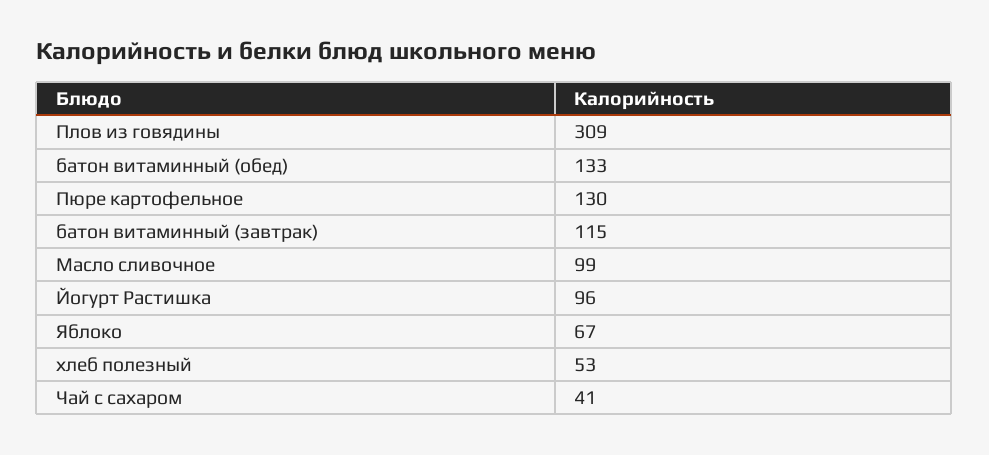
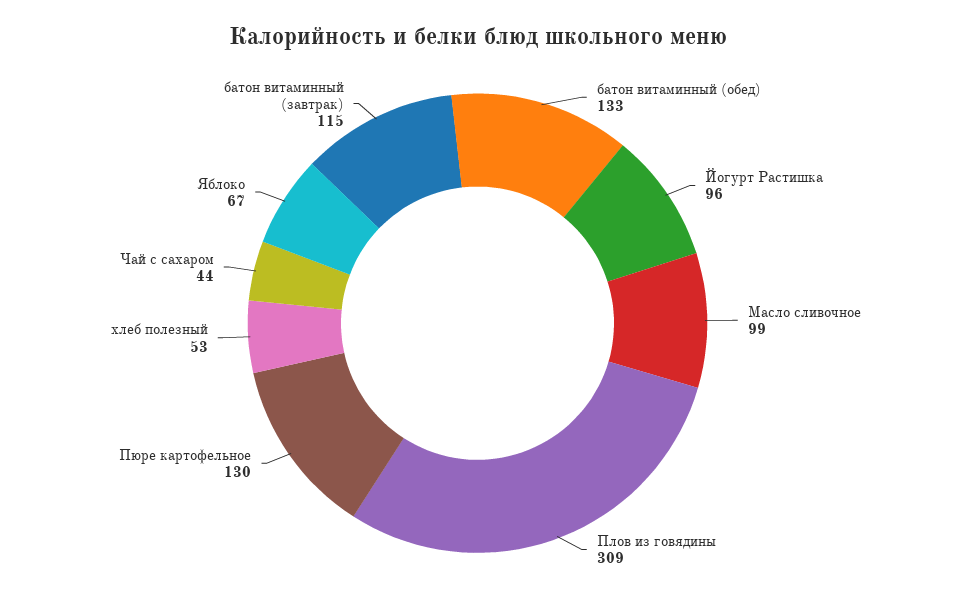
Чай с сахаром: 41 -> 44

